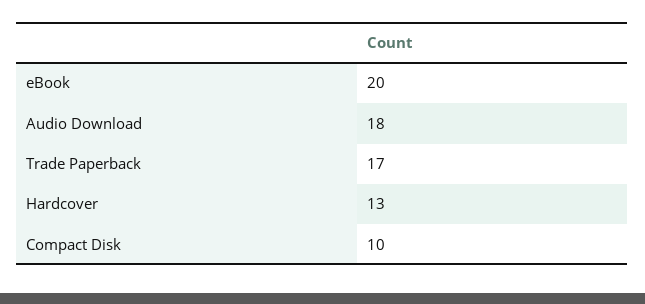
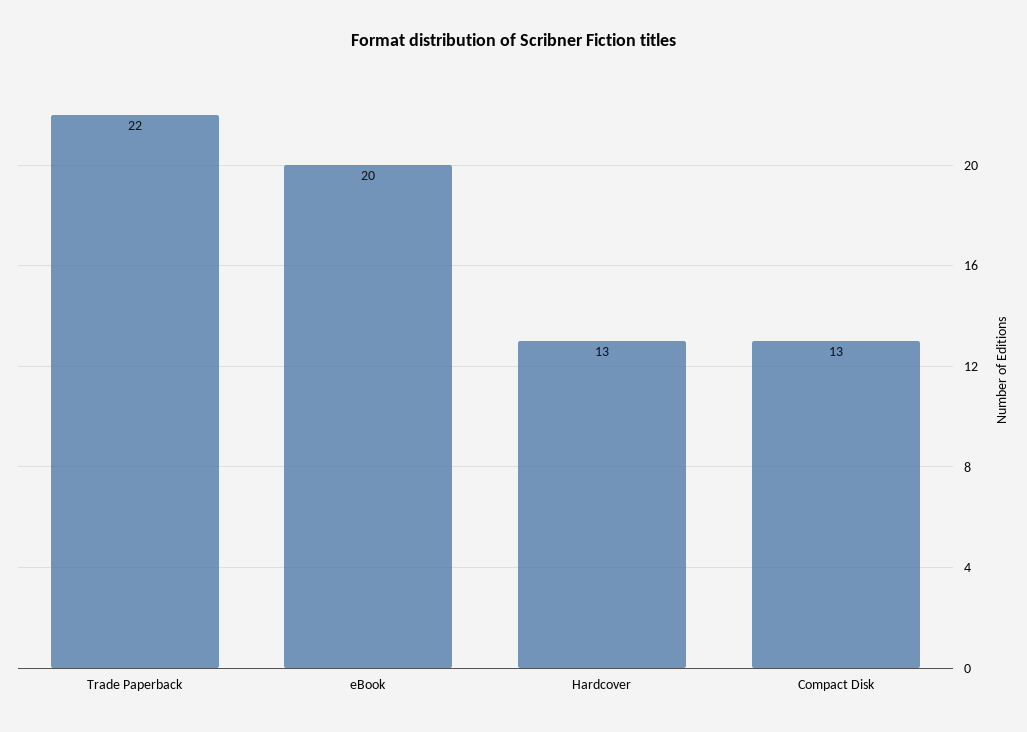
Audio Download: 18 -> none
Trade Paperback: 17 -> 22
Compact Disk: 10 -> 13

